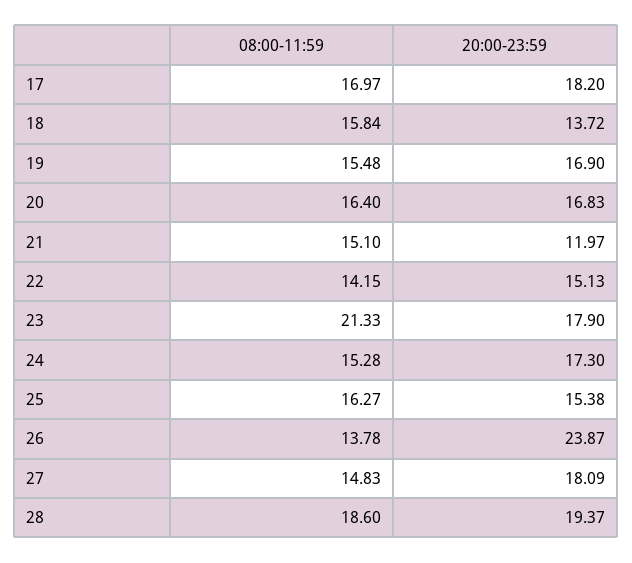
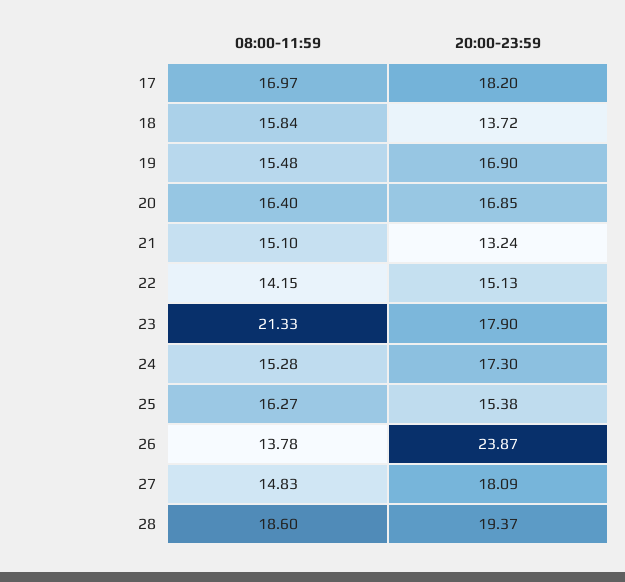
20:00-23:59, 20: 16.83 -> 16.85
20:00-23:59, 21: 11.97 -> 13.24

